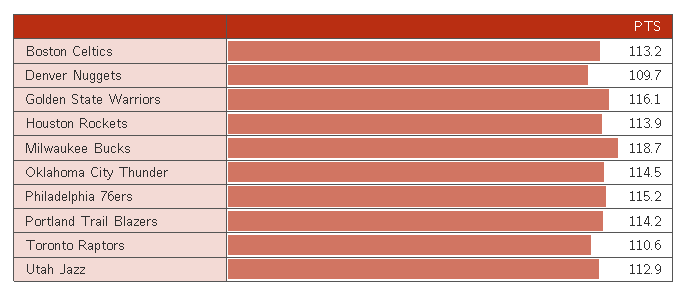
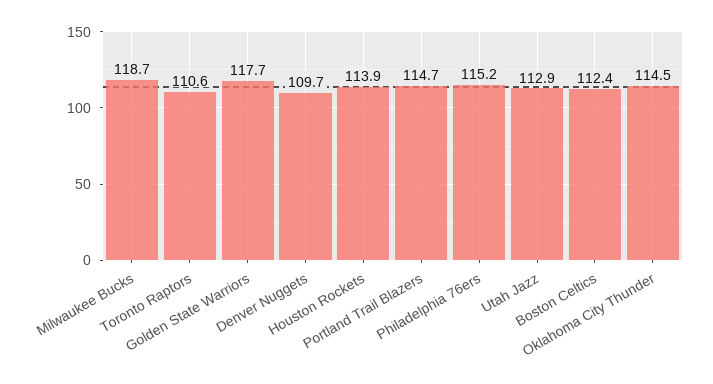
Boston Celtics: 113.2 -> 112.4
Golden State Warriors: 116.1 -> 117.7
Portland Trail Blazers: 114.2 -> 114.7

